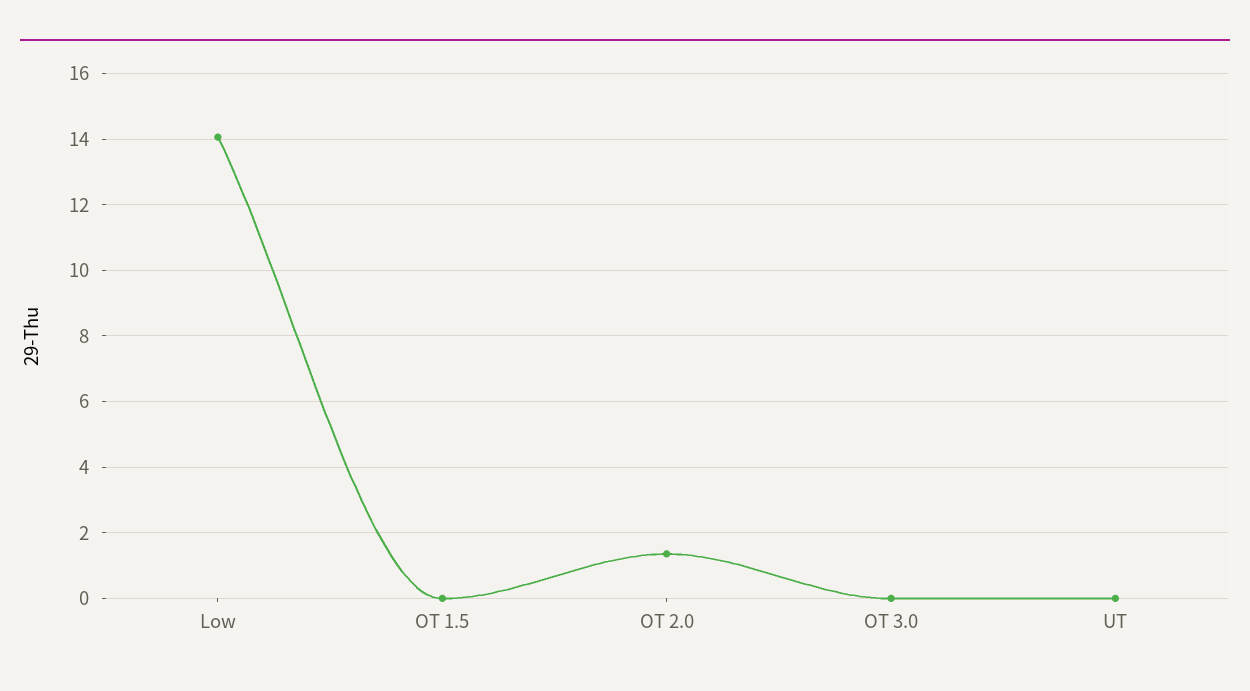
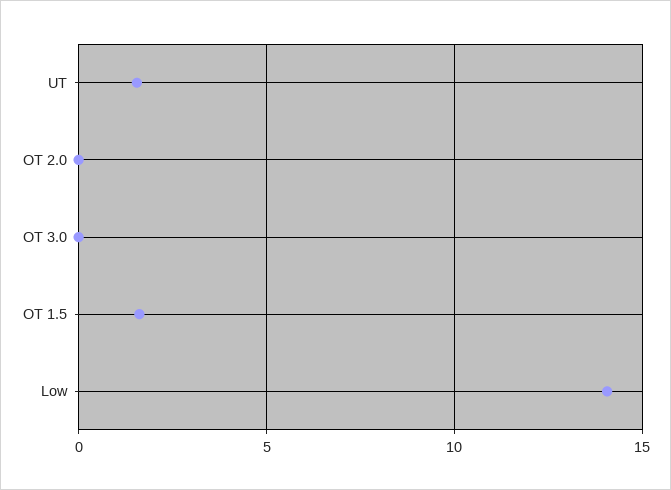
OT 1.5: 0 -> 1.5
OT 2.0: 1.4 -> 0
UT: 0 -> 1.5

